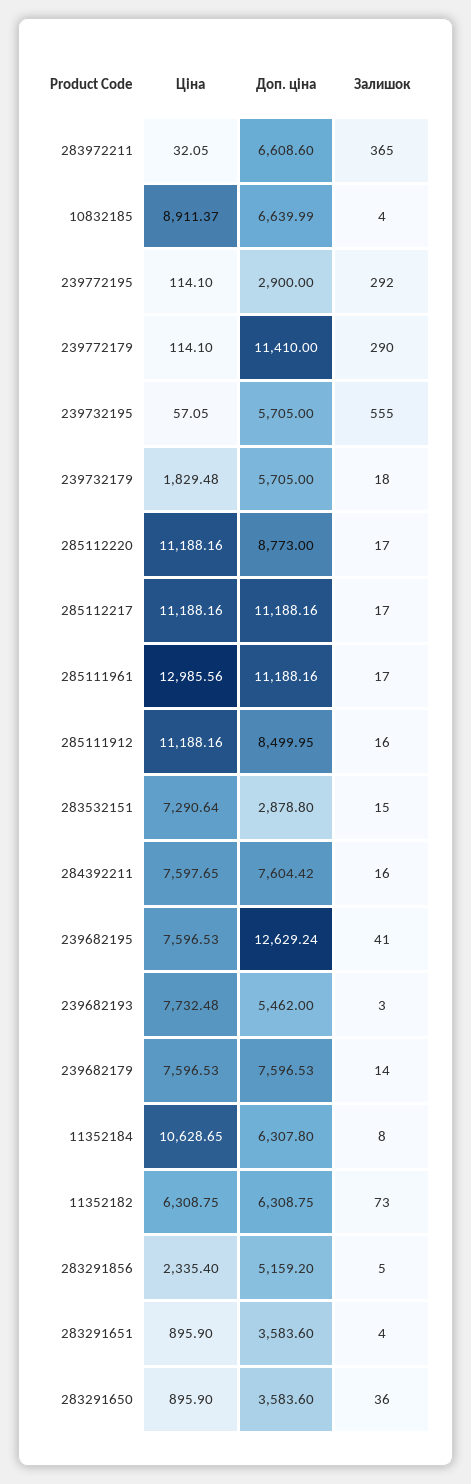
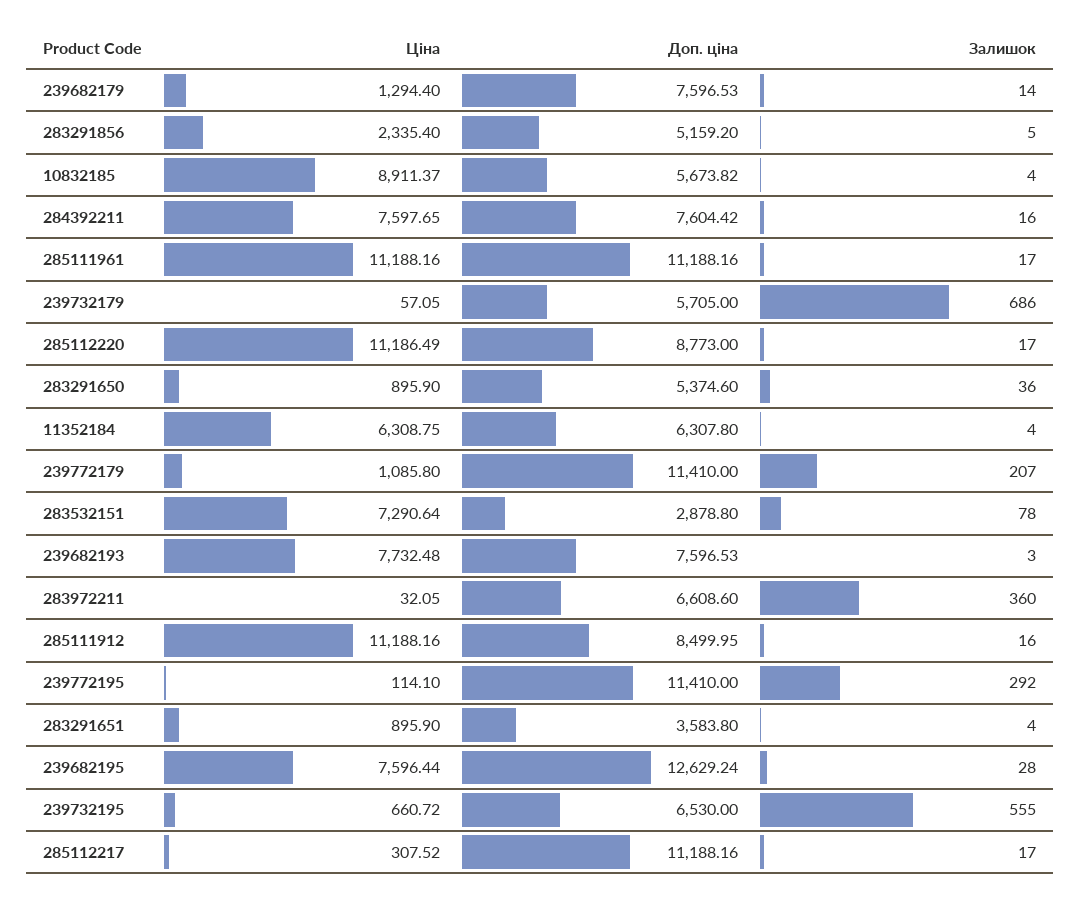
Залишок, 283972211: 365 -> 360
Доп. ціна, 10832185: 6639.99 -> 5673.82
Доп. ціна, 239772195: 2900 -> 11410
Ціна, 239772179: 114.1 -> 1085.8
Залишок, 239772179: 290 -> 207
Ціна, 239732195: 57.05 -> 660.72
Доп. ціна, 239732195: 5705 -> 6530
Ціна, 239732179: 1829.48 -> 57.05
Залишок, 239732179: 18 -> 686
Ціна, 285112220: 11188.16 -> 11186.49
Ціна, 285112217: 11188.16 -> 307.52
Ціна, 285111961: 12985.56 -> 11188.16
Залишок, 283532151: 15 -> 78
Ціна, 239682195: 7596.53 -> 7596.44
Залишок, 239682195: 41 -> 28
Доп. ціна, 239682193: 5462 -> 7596.53
Ціна, 239682179: 7596.53 -> 1294.4
Ціна, 11352184: 10628.65 -> 6308.75
Залишок, 11352184: 8 -> 4
Ціна, 11352182: 6308.75 -> none
Доп. ціна, 11352182: 6308.75 -> none
Залишок, 11352182: 73 -> none
Доп. ціна, 283291651: 3583.6 -> 3583.8
Доп. ціна, 283291650: 3583.6 -> 5374.6

